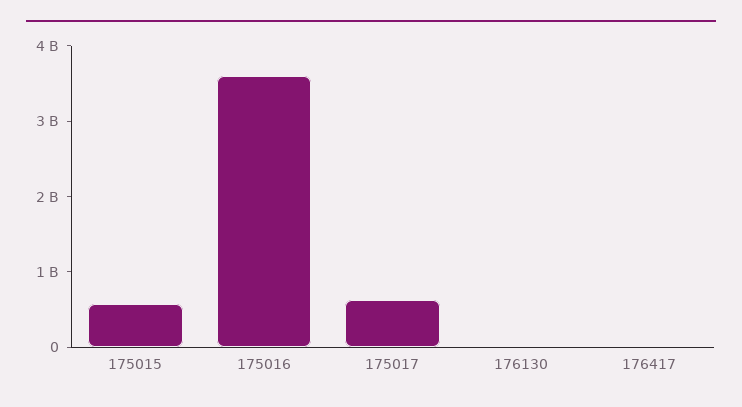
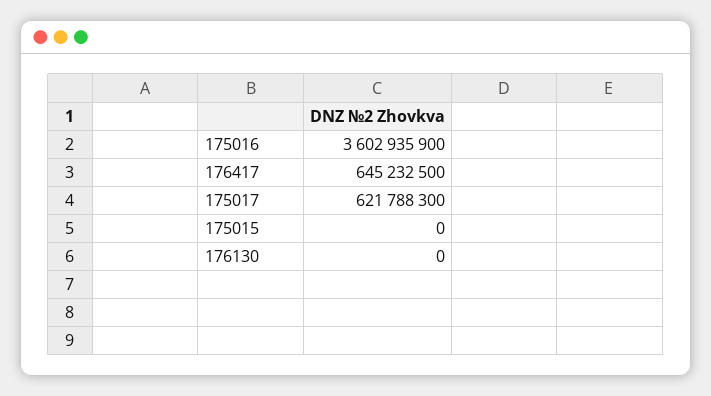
175015: 600000000 -> 0
176417: 0 -> 645232500

